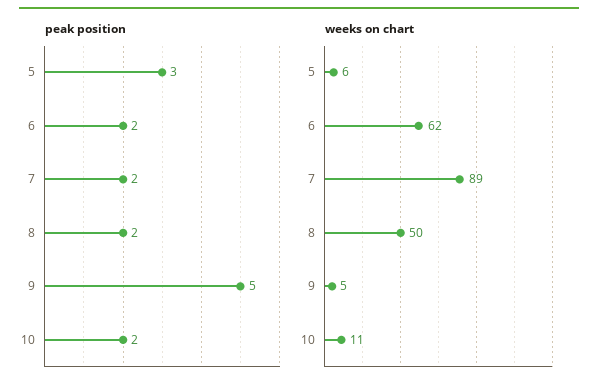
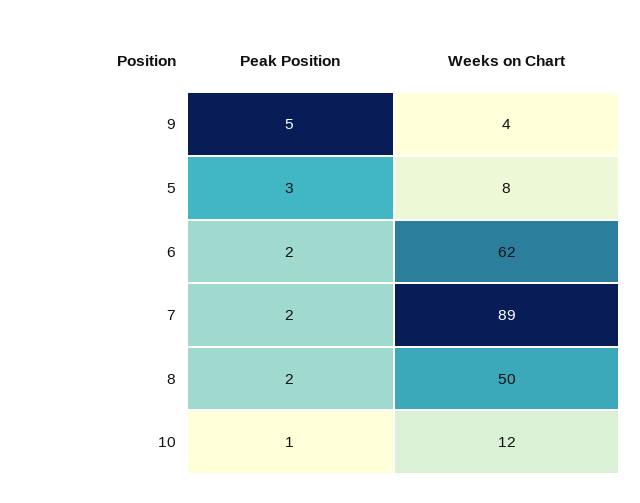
peak position, 10: 2 -> 1
weeks on chart, 5: 6 -> 8
weeks on chart, 9: 5 -> 4
weeks on chart, 10: 11 -> 12

